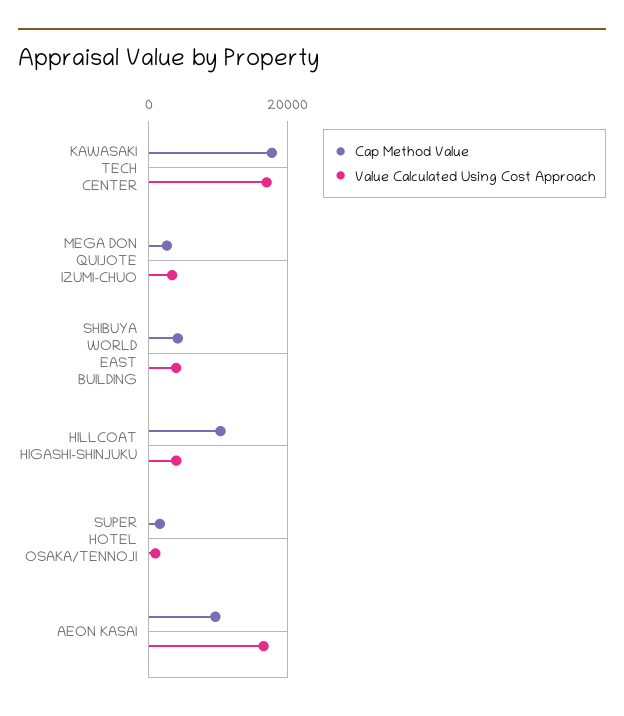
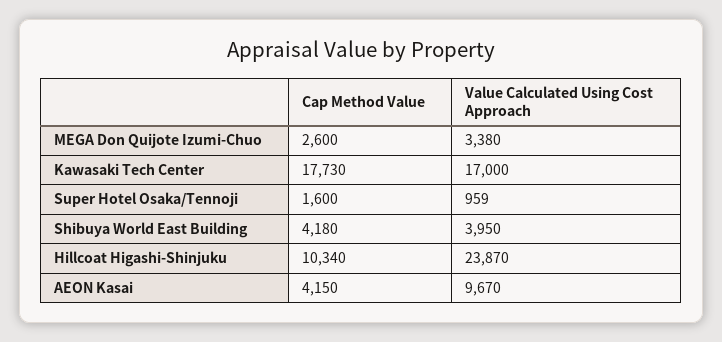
Value Calculated Using Cost Approach, HILLCOAT HIGASHI-SHINJUKU: 4000 -> 23870
Cap Method Value, AEON KASAI: 10000 -> 4150
Value Calculated Using Cost Approach, AEON KASAI: 16000 -> 9670

